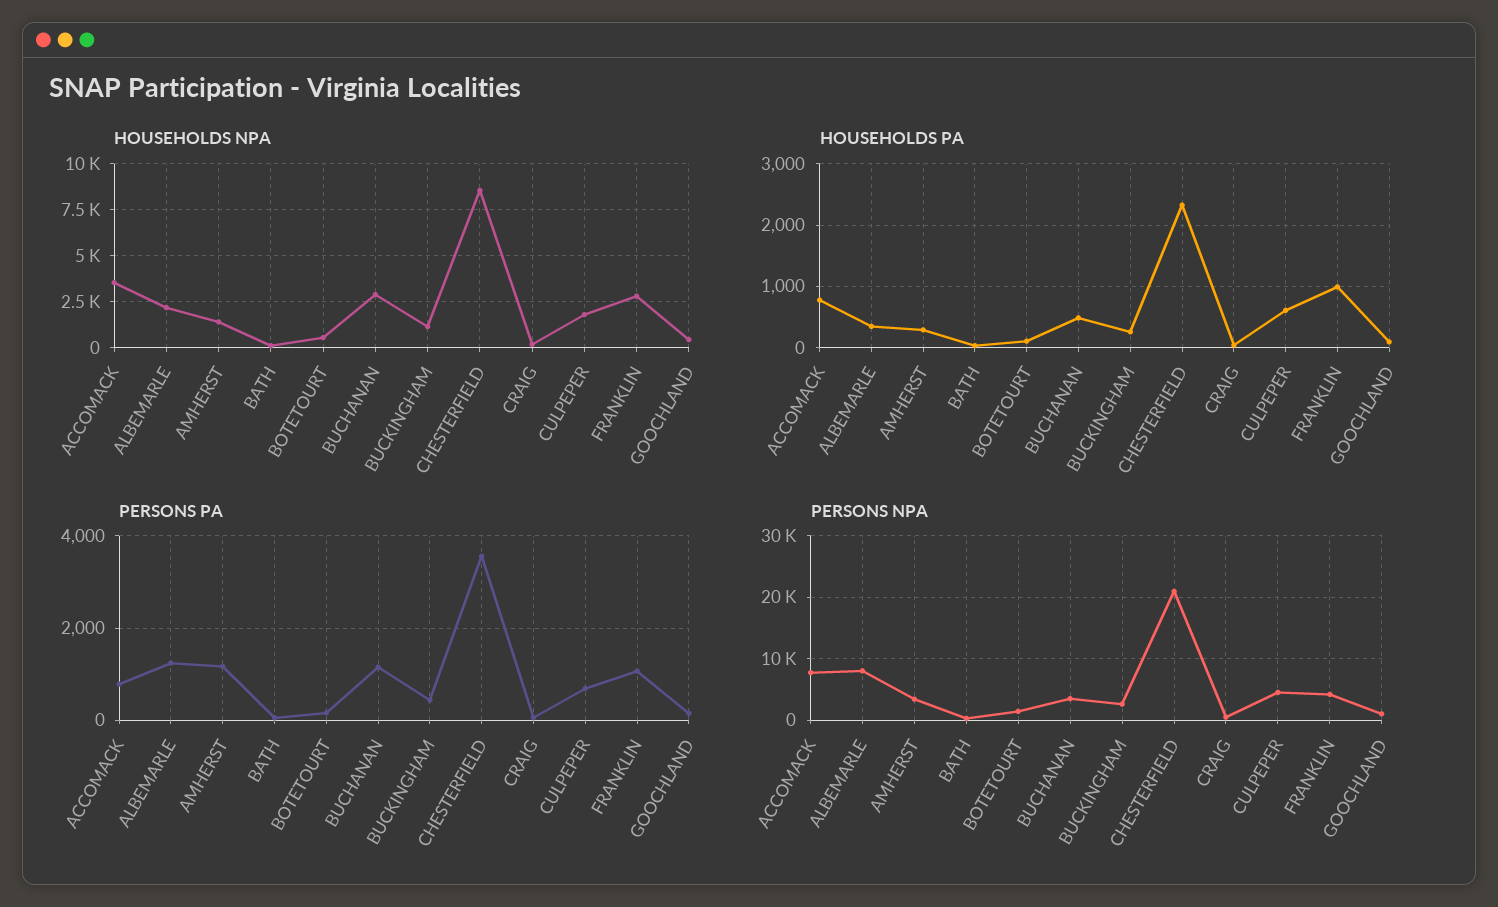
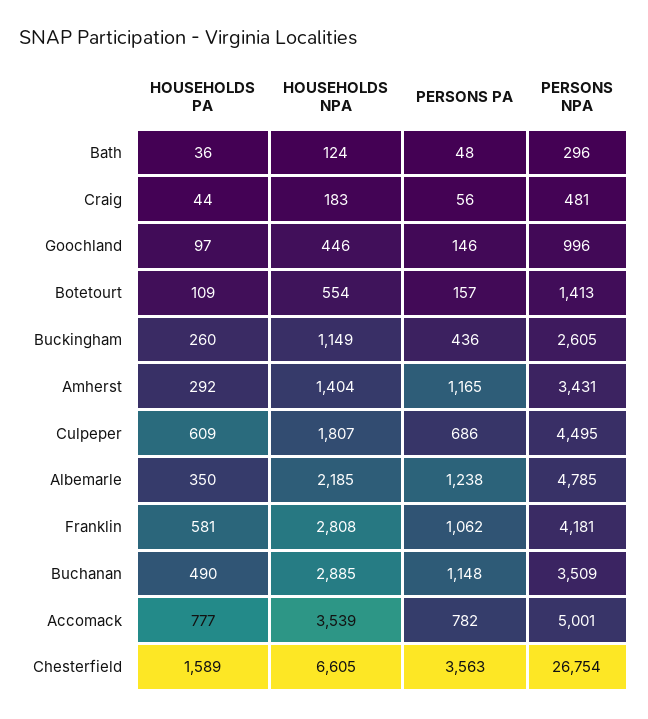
HOUSEHOLDS NPA, CHESTERFIELD: 8500 -> 6605
HOUSEHOLDS PA, CHESTERFIELD: 2300 -> 1589
HOUSEHOLDS PA, FRANKLIN: 1000 -> 581
PERSONS NPA, ACCOMACK: 8000 -> 5001
PERSONS NPA, ALBEMARLE: 8000 -> 4785
PERSONS NPA, CHESTERFIELD: 21000 -> 26754

